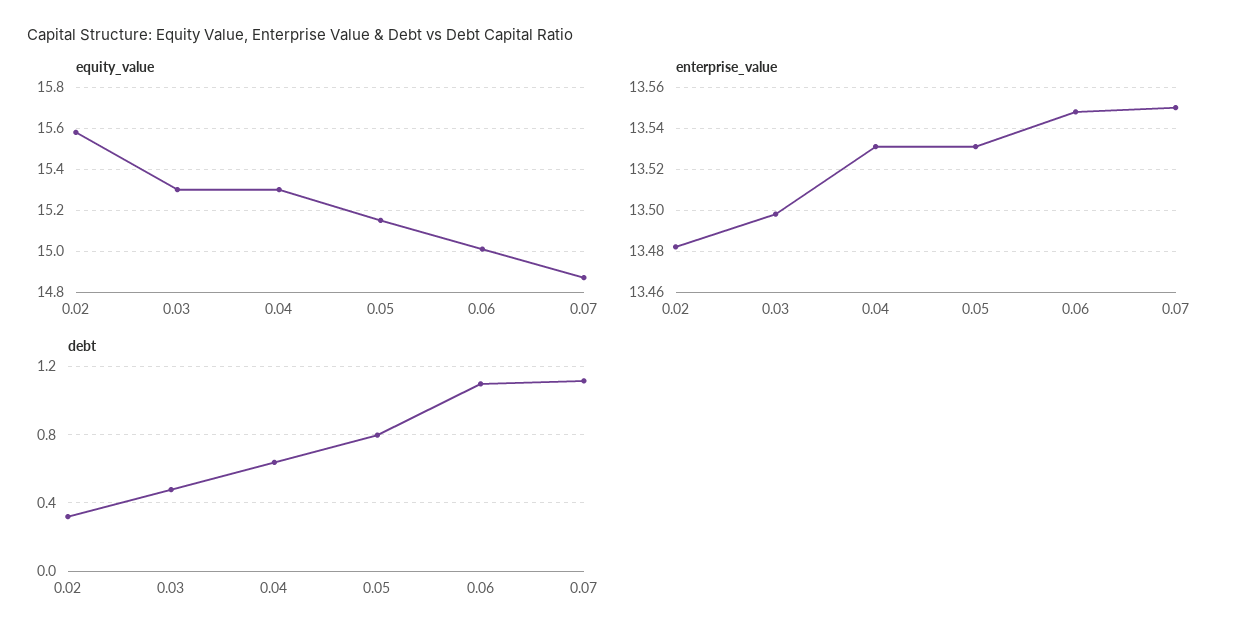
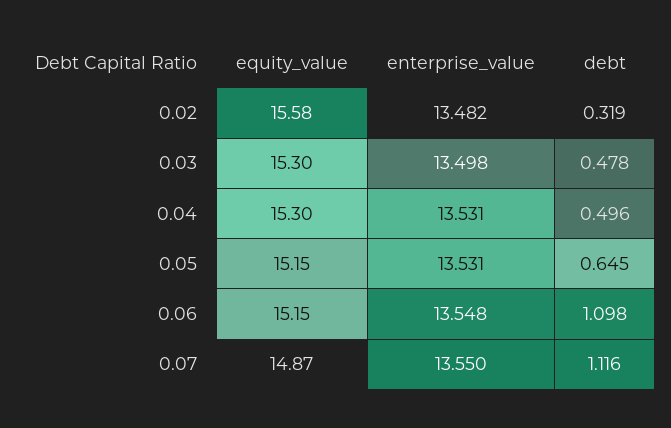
equity_value, 0.06: 15 -> 15.15
debt, 0.04: 0.65 -> 0.496
debt, 0.05: 0.8 -> 0.645

